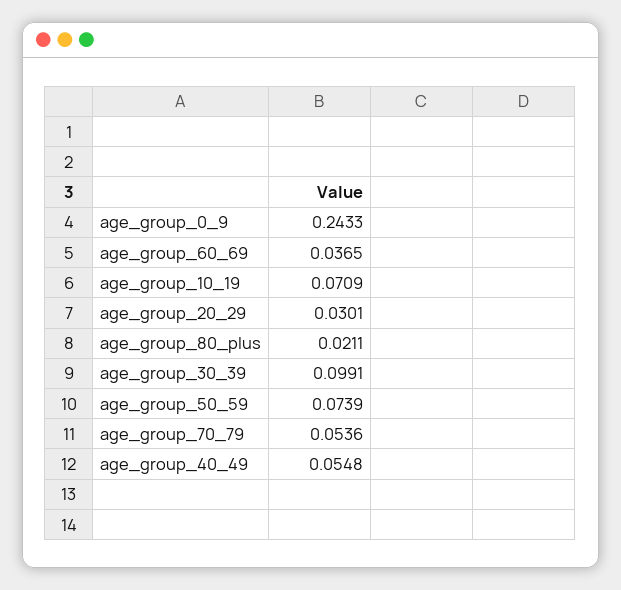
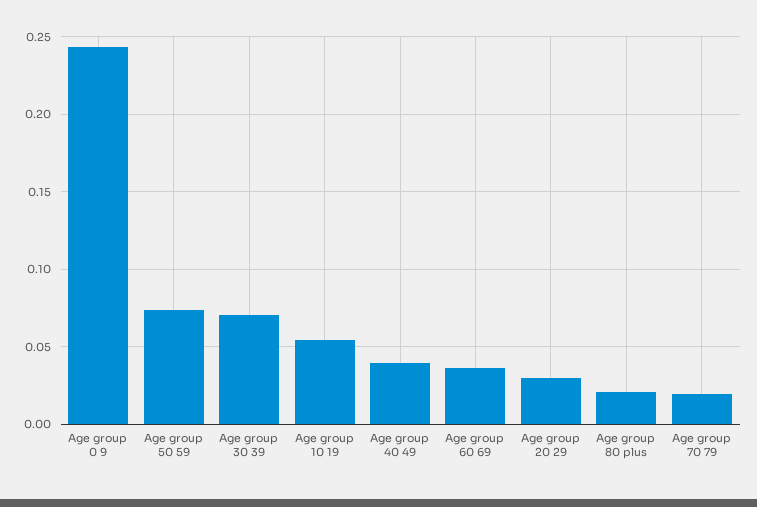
age_group_10_19: 0.0709 -> 0.055
age_group_30_39: 0.0991 -> 0.07
age_group_70_79: 0.0536 -> 0.02
age_group_40_49: 0.0548 -> 0.04

